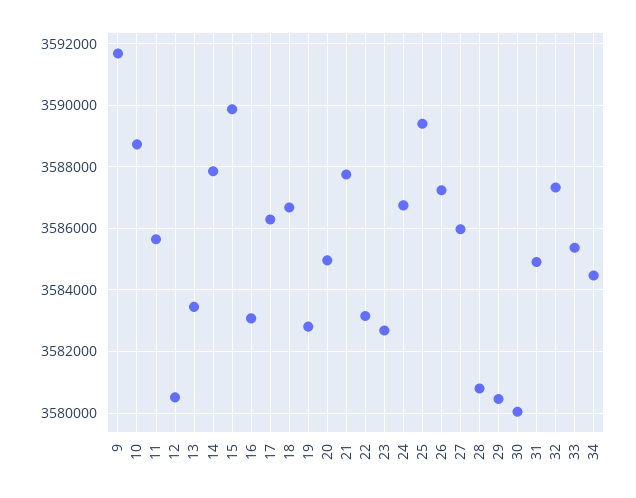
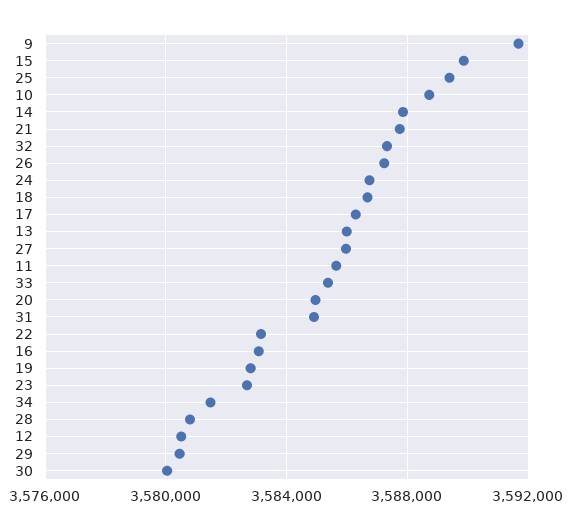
13: 3583400 -> 3586000
34: 3584400 -> 3581500

